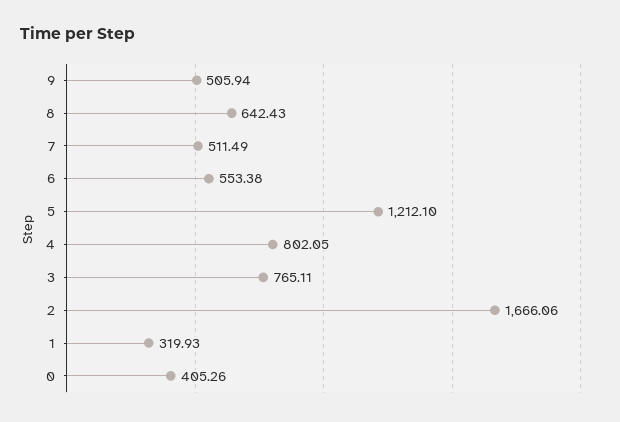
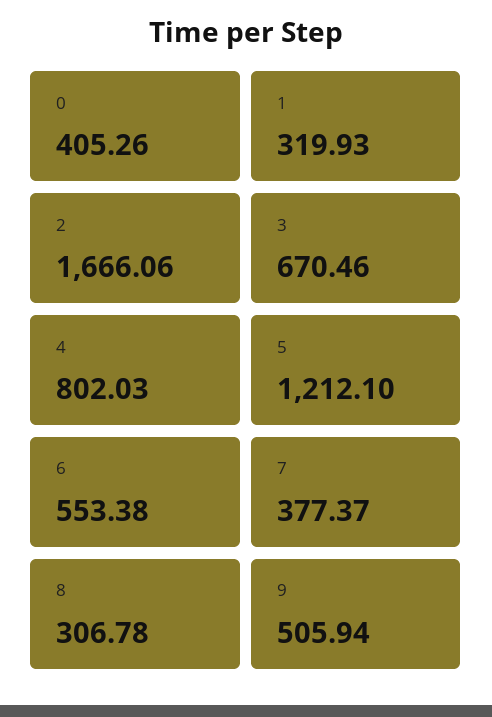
8: 642.43 -> 306.78
7: 511.49 -> 377.37
4: 802.05 -> 802.03
3: 765.11 -> 670.46

